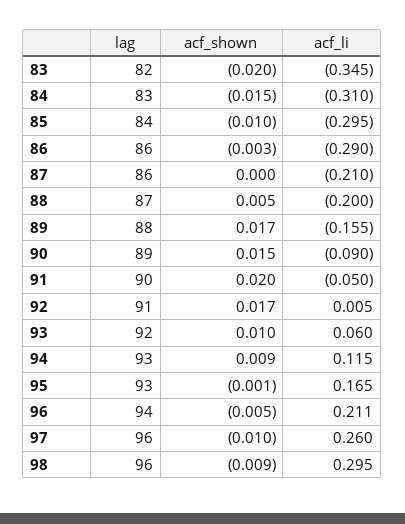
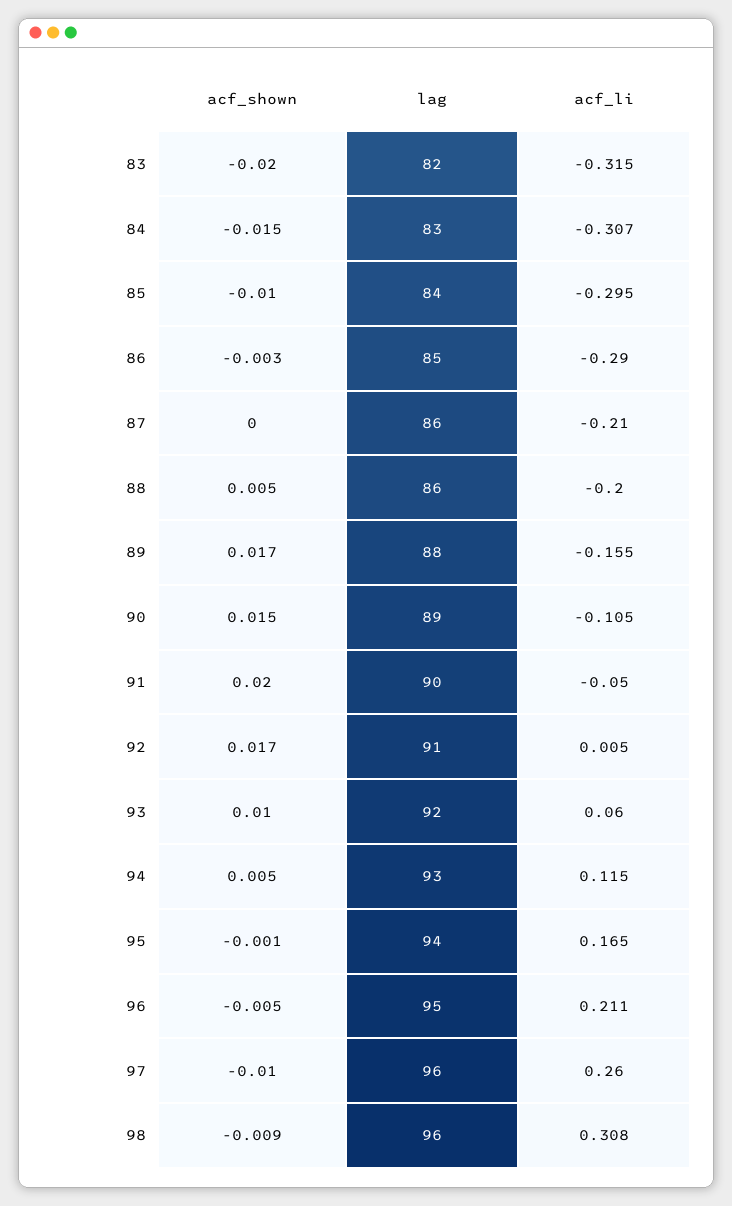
acf_li, 83: -0.345 -> -0.315
acf_li, 84: -0.31 -> -0.307
lag, 86: 86 -> 85
lag, 88: 87 -> 86
acf_li, 90: -0.09 -> -0.105
acf_shown, 94: 0.009 -> 0.005
lag, 95: 93 -> 94
lag, 96: 94 -> 95
acf_li, 98: 0.295 -> 0.308

